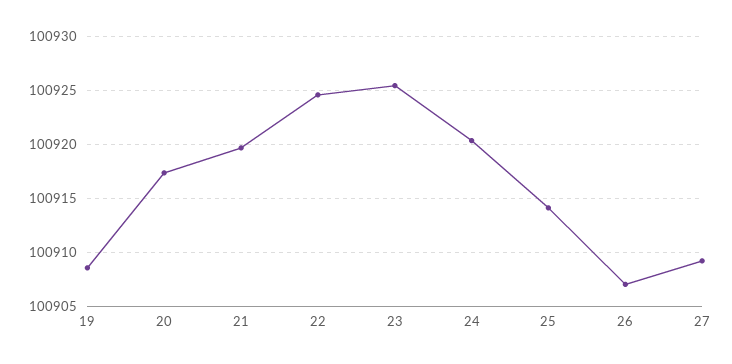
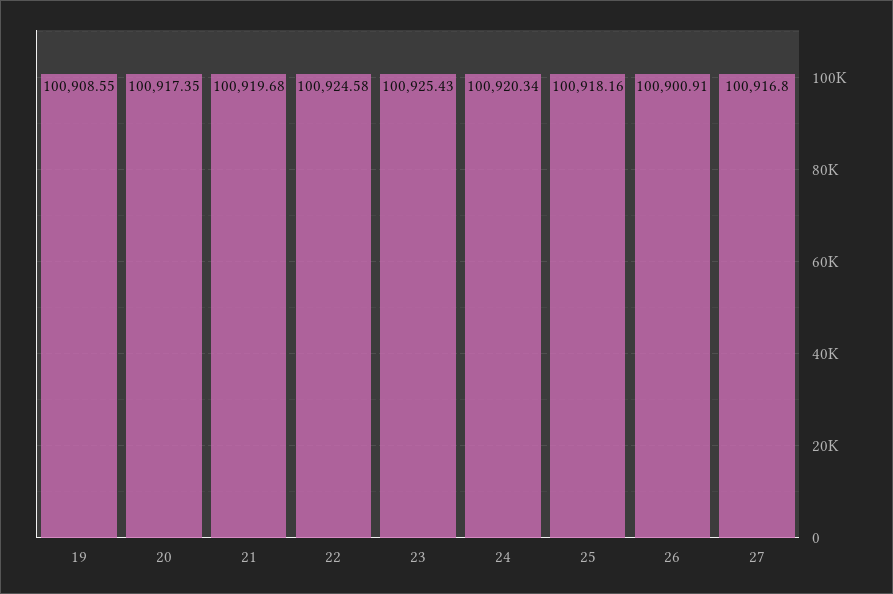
25: 100914 -> 100918.16
26: 100907 -> 100900.91
27: 100909 -> 100916.8

